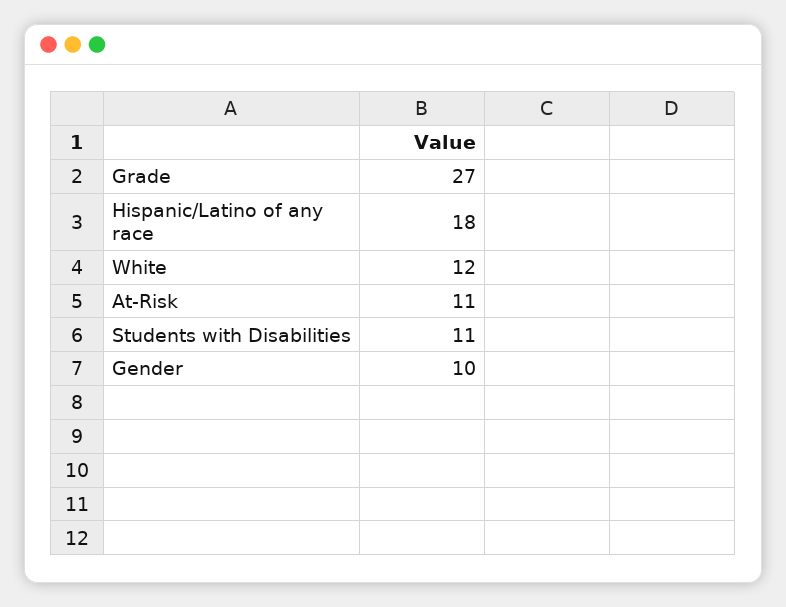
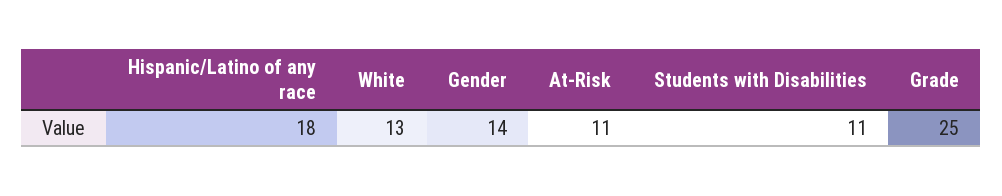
Grade: 27 -> 25
White: 12 -> 13
Gender: 10 -> 14

